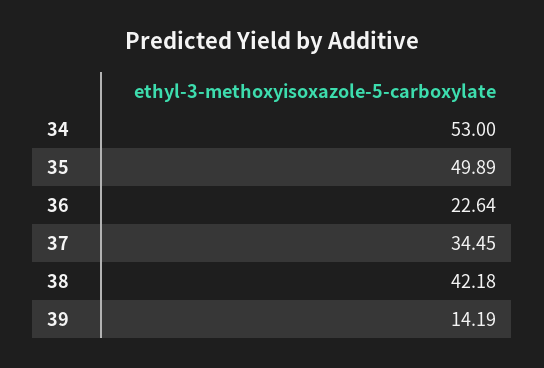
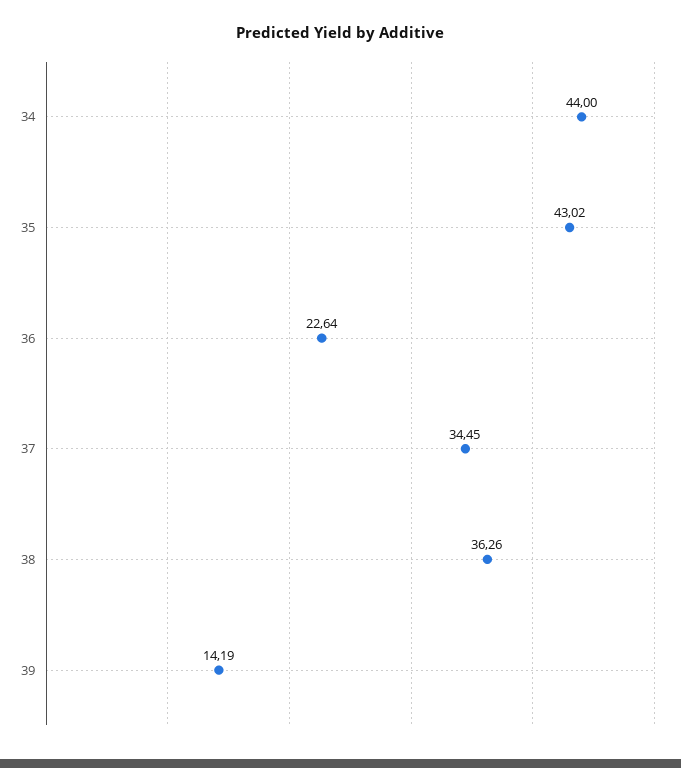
34: 53 -> 44
35: 49.89 -> 43.02
38: 42.18 -> 36.26

